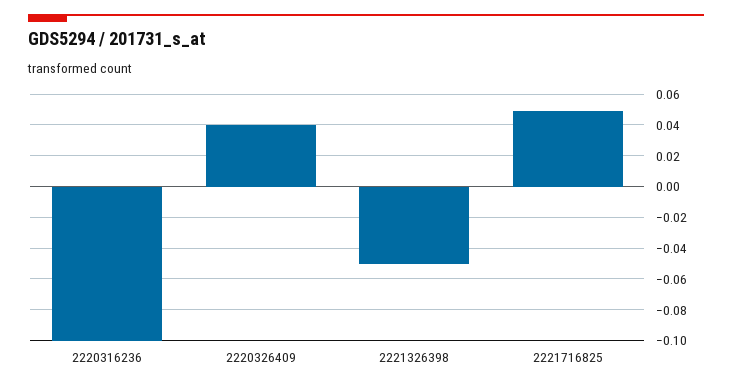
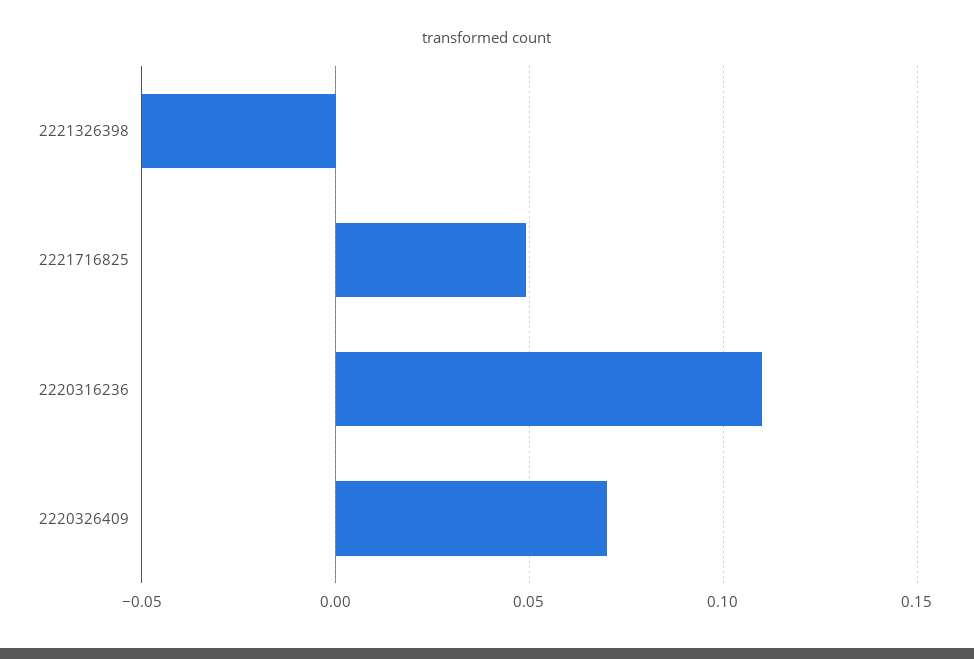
2220316236: -0.1 -> 0.11
2220326409: 0.04 -> 0.07

